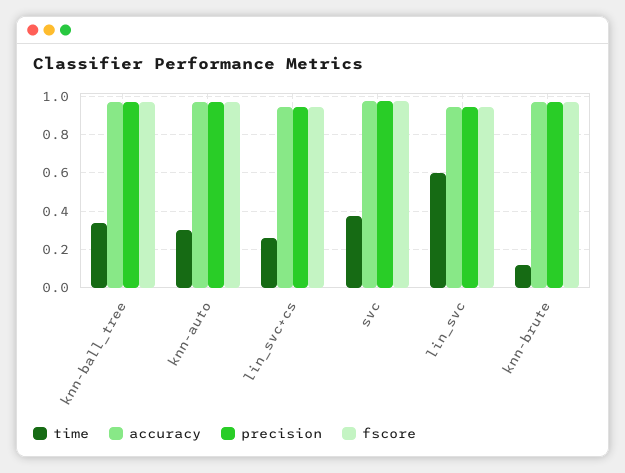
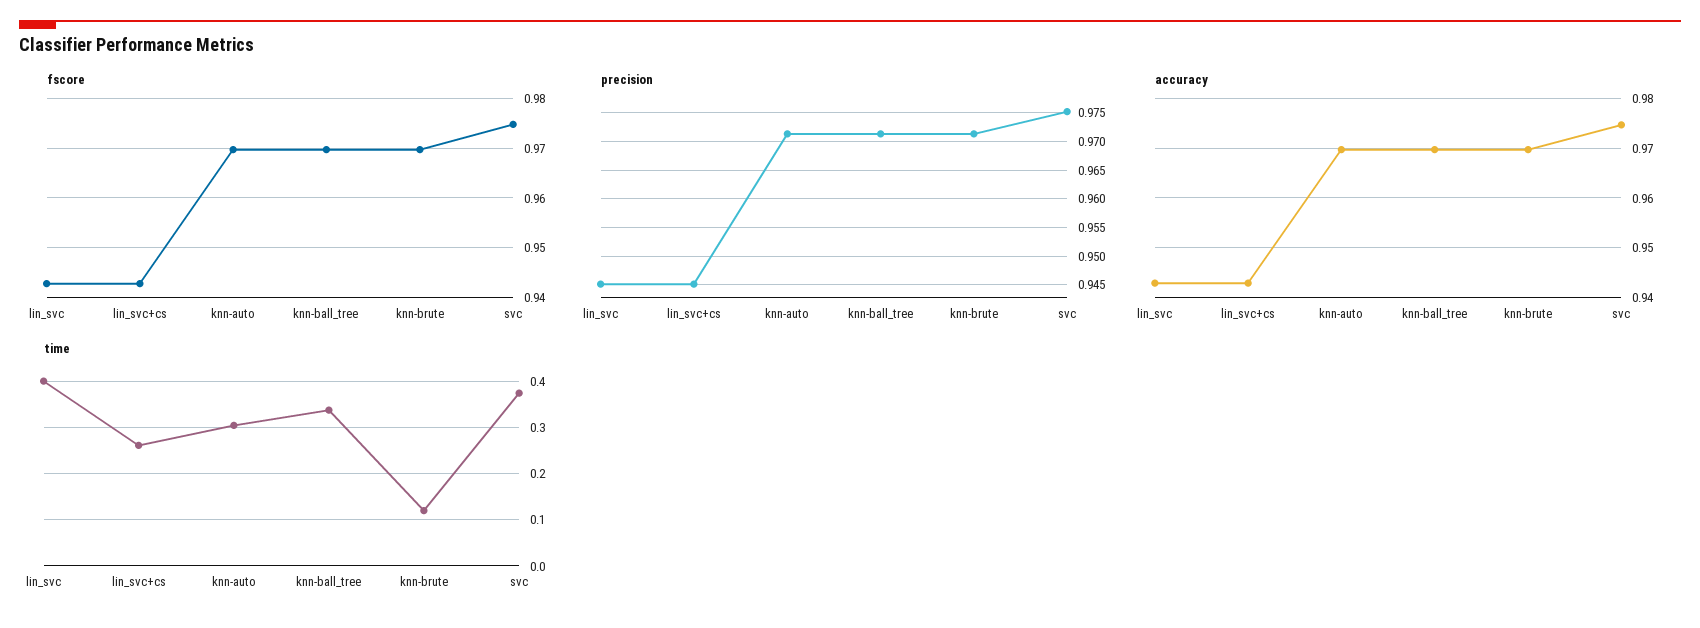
time, lin_svc: 0.6 -> 0.4

